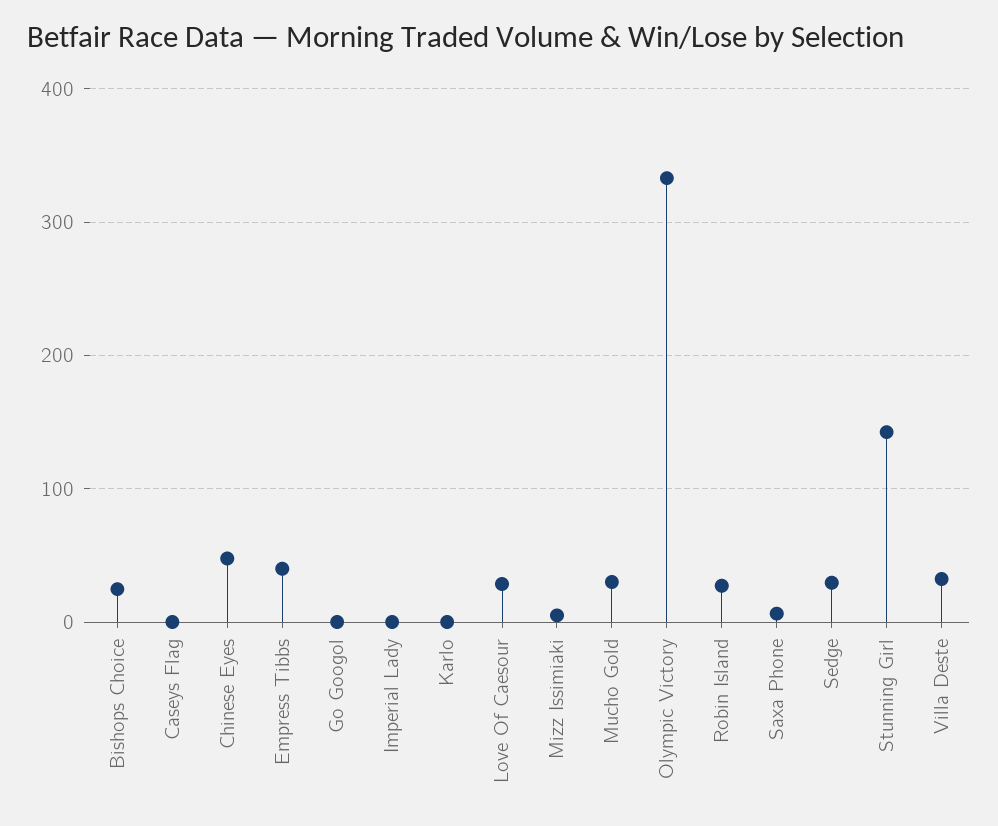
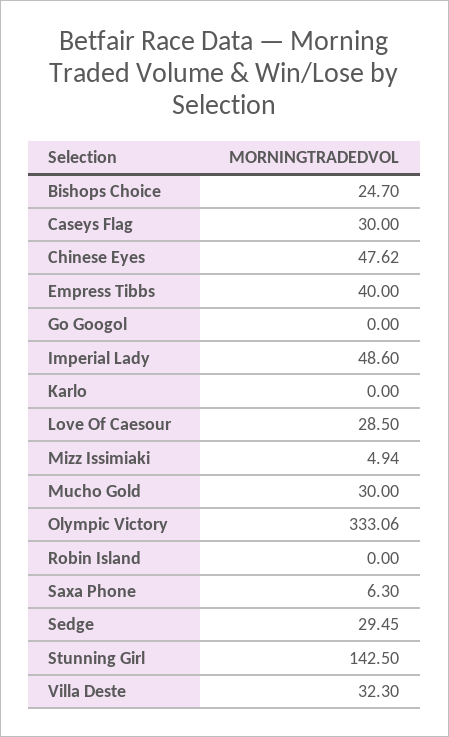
Caseys Flag: 0 -> 30
Imperial Lady: 0 -> 48.6
Robin Island: 30 -> 0

